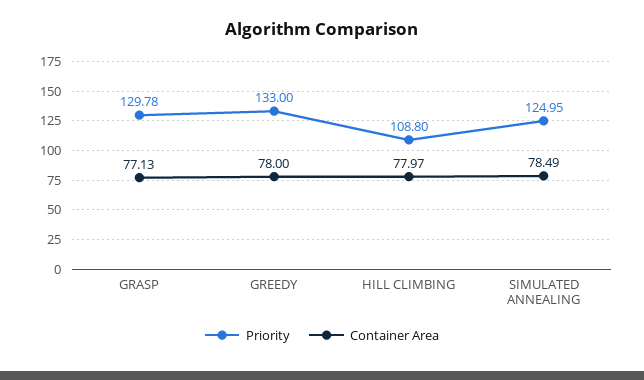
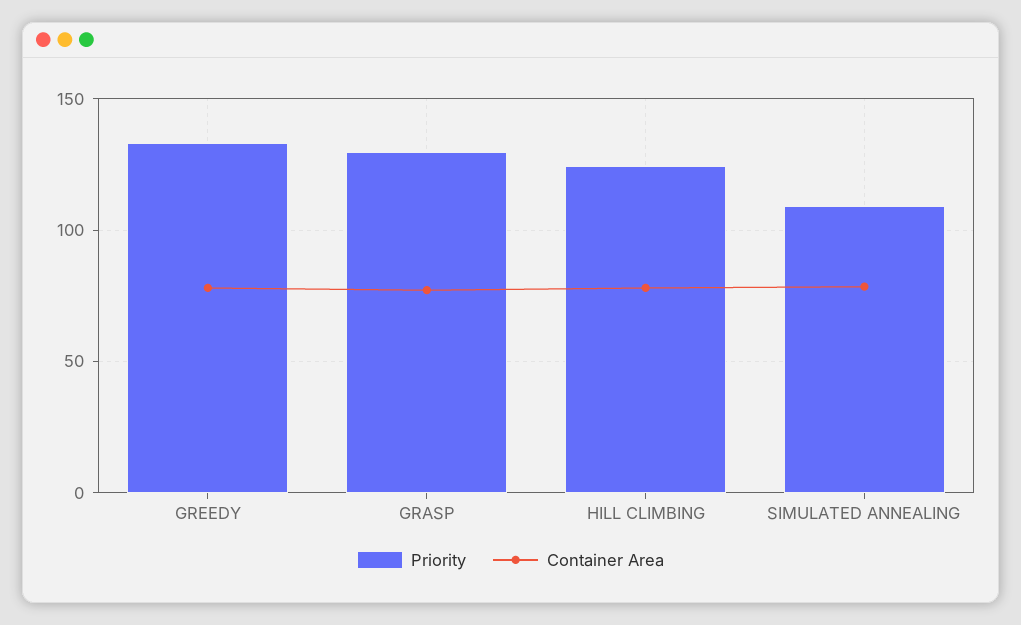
Priority, HILL CLIMBING: 108.8 -> 125
Priority, SIMULATED ANNEALING: 124.95 -> 110

